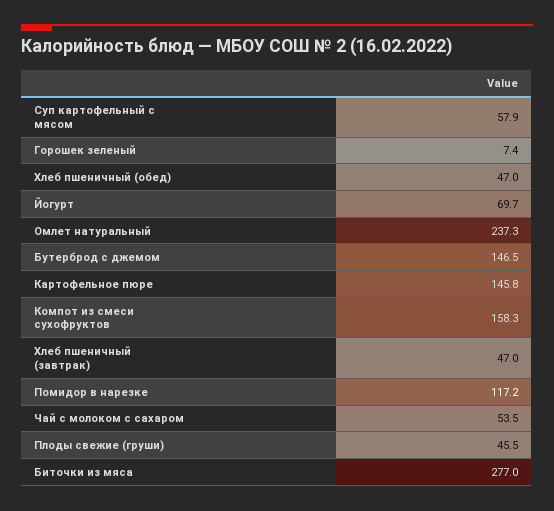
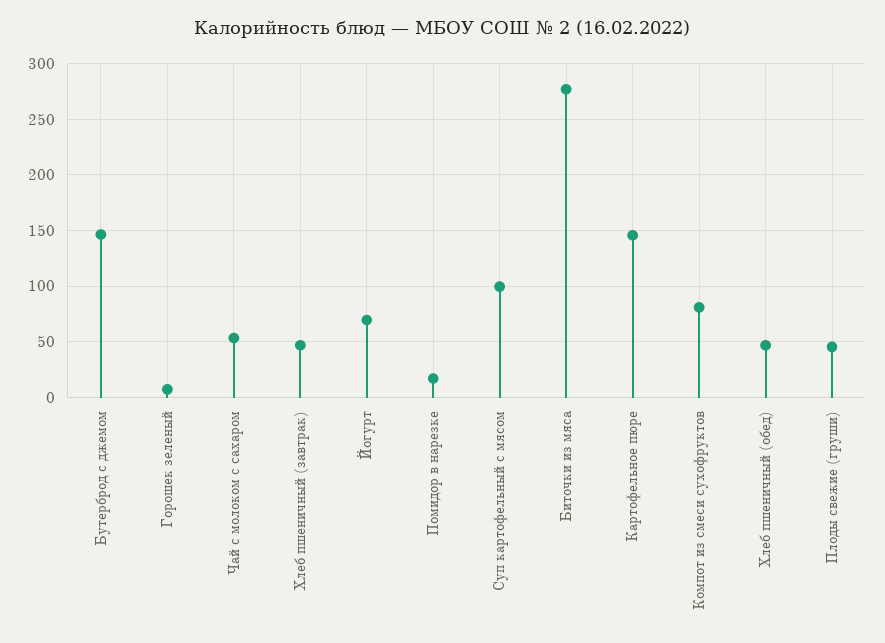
Суп картофельный с мясом: 57.9 -> 100
Омлет натуральный: 237.3 -> none
Компот из смеси сухофруктов: 158.3 -> 80
Помидор в нарезке: 117.2 -> 20

